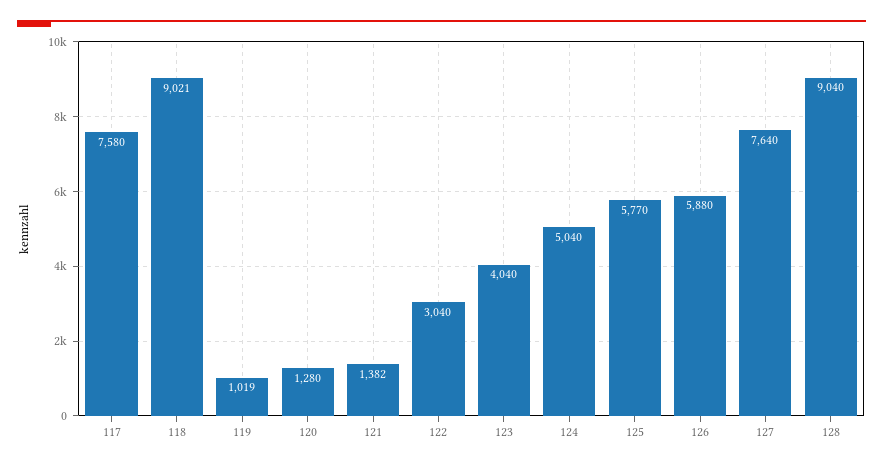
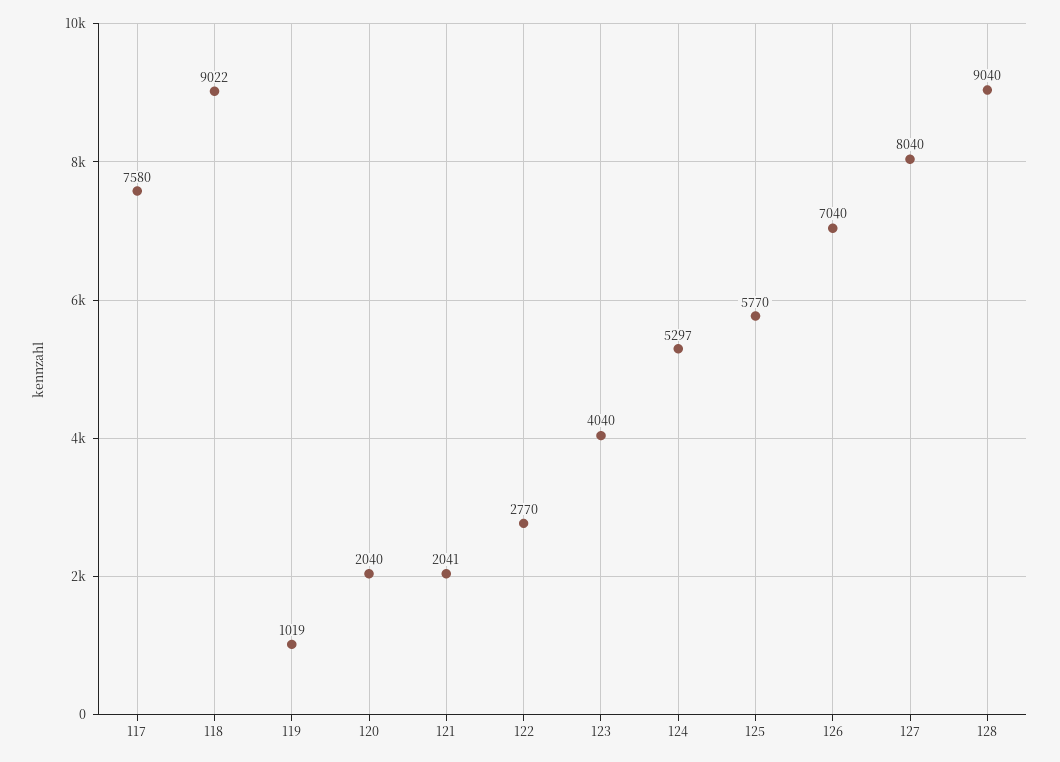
118: 9021 -> 9022
120: 1280 -> 2040
121: 1382 -> 2041
122: 3040 -> 2770
124: 5040 -> 5297
126: 5880 -> 7040
127: 7640 -> 8040

